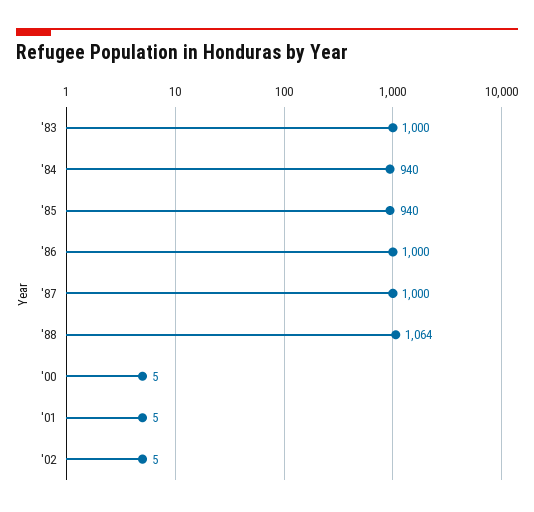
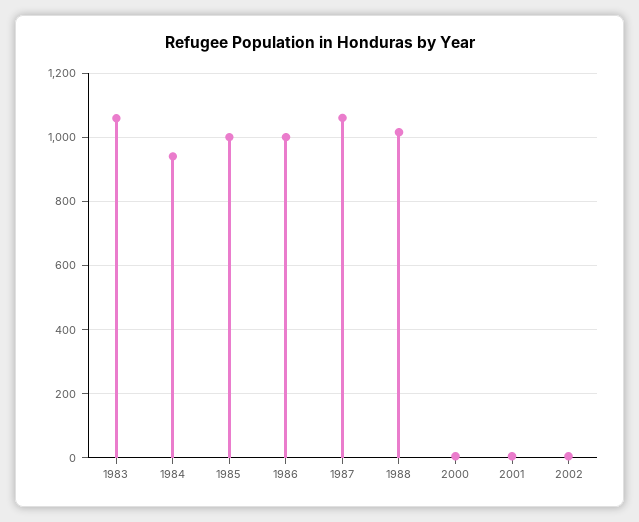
'83: 1000 -> 1060
'85: 940 -> 1000
'87: 1000 -> 1060
'88: 1064 -> 1020

